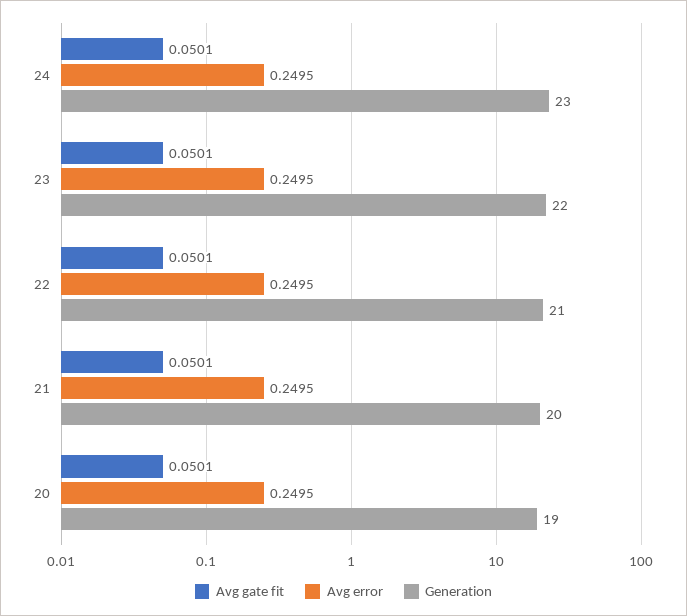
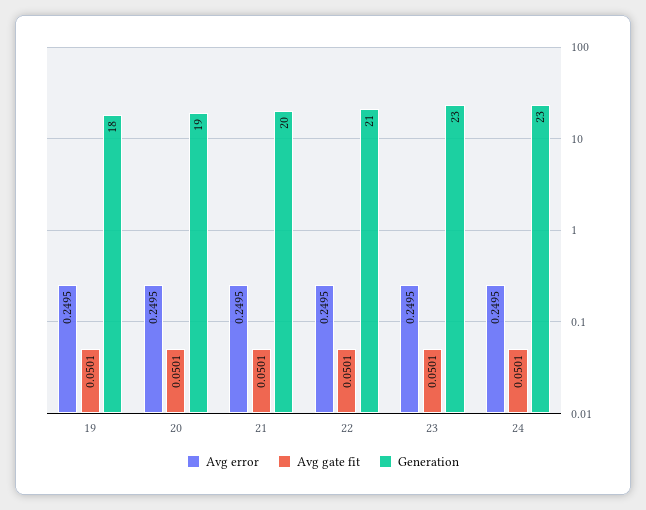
Generation, 23: 22 -> 23
Avg error, 19: none -> 0.2495
Avg gate fit, 19: none -> 0.0501
Generation, 19: none -> 18

